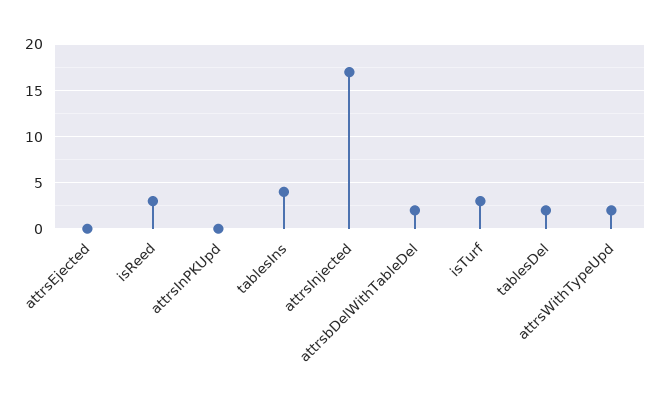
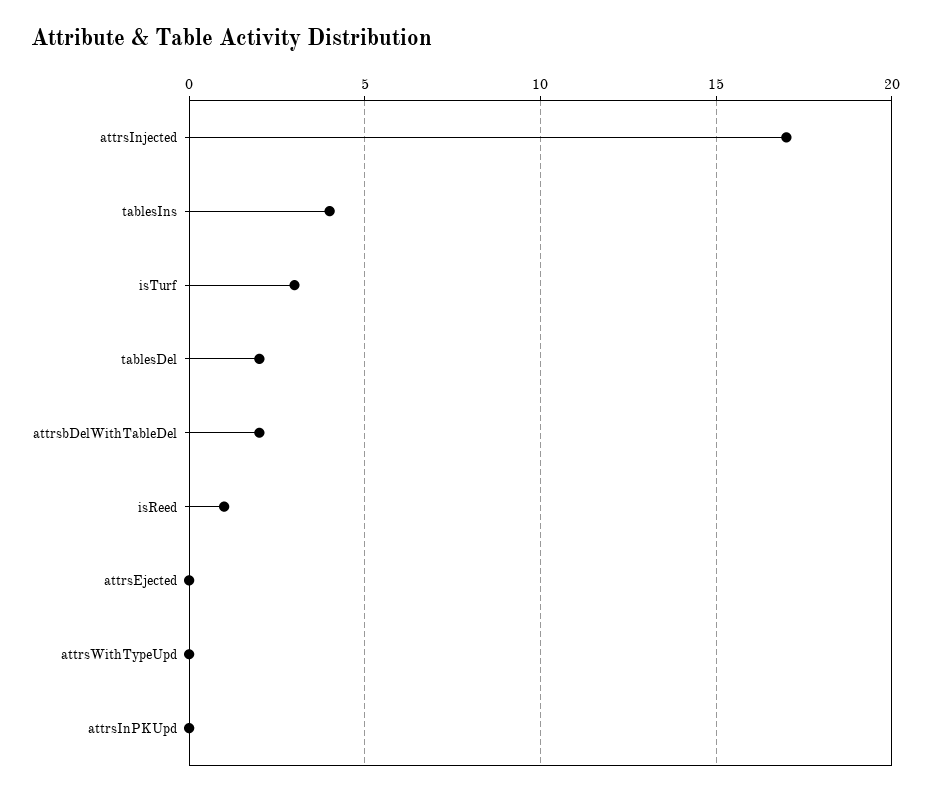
isReed: 3 -> 1
attrsWithTypeUpd: 2 -> 0

